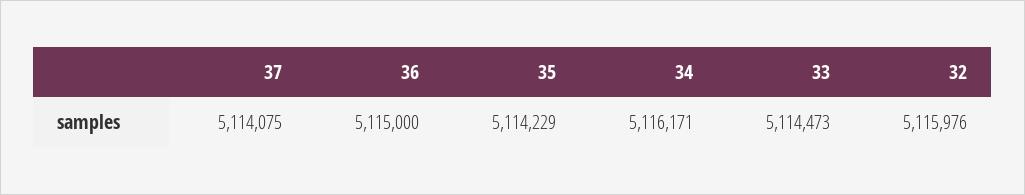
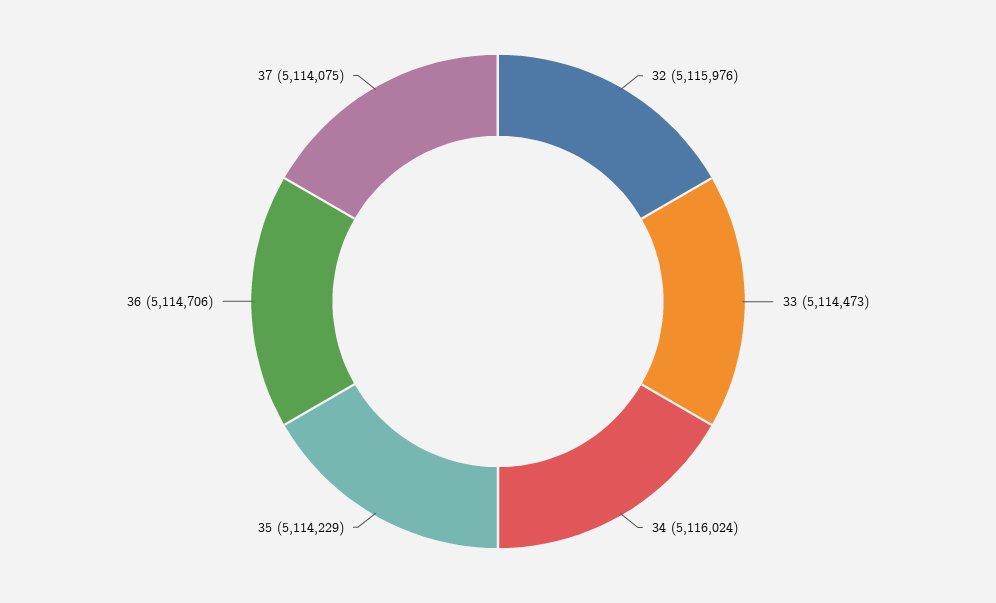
36: 5115000 -> 5114706
34: 5116171 -> 5116024

